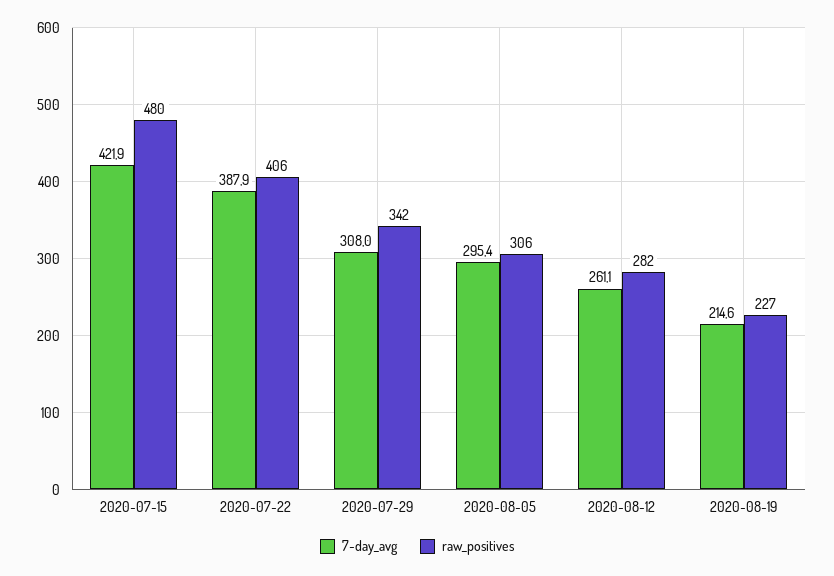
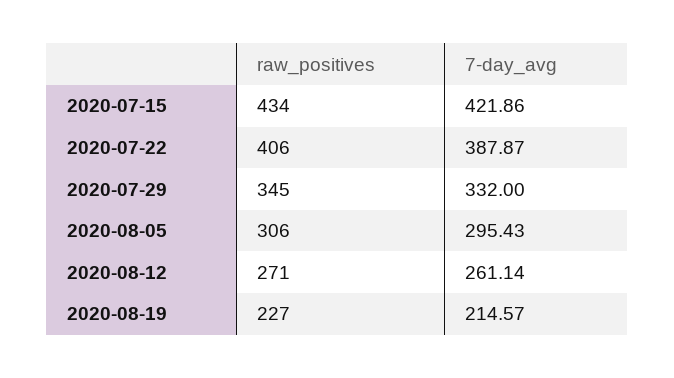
raw_positives, 2020-07-15: 480 -> 434
7-day_avg, 2020-07-29: 308 -> 332
raw_positives, 2020-07-29: 342 -> 345
raw_positives, 2020-08-12: 282 -> 271

